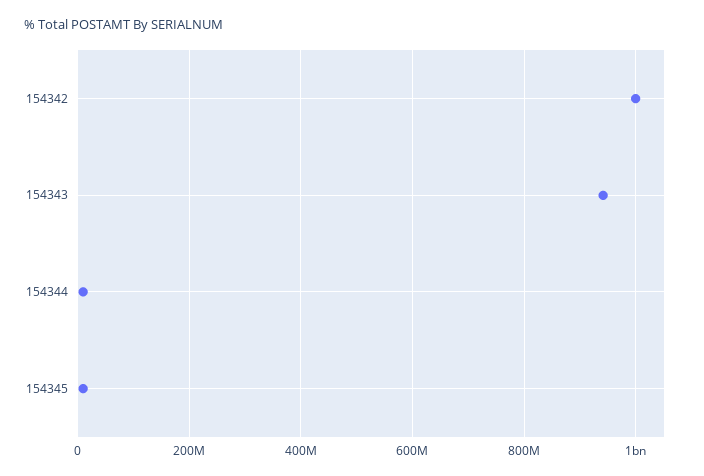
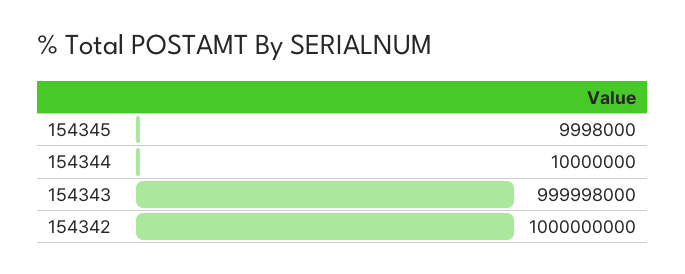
154343: 940000000 -> 999998000

